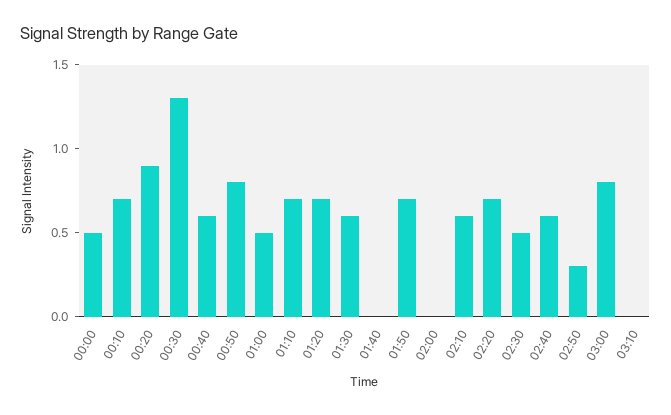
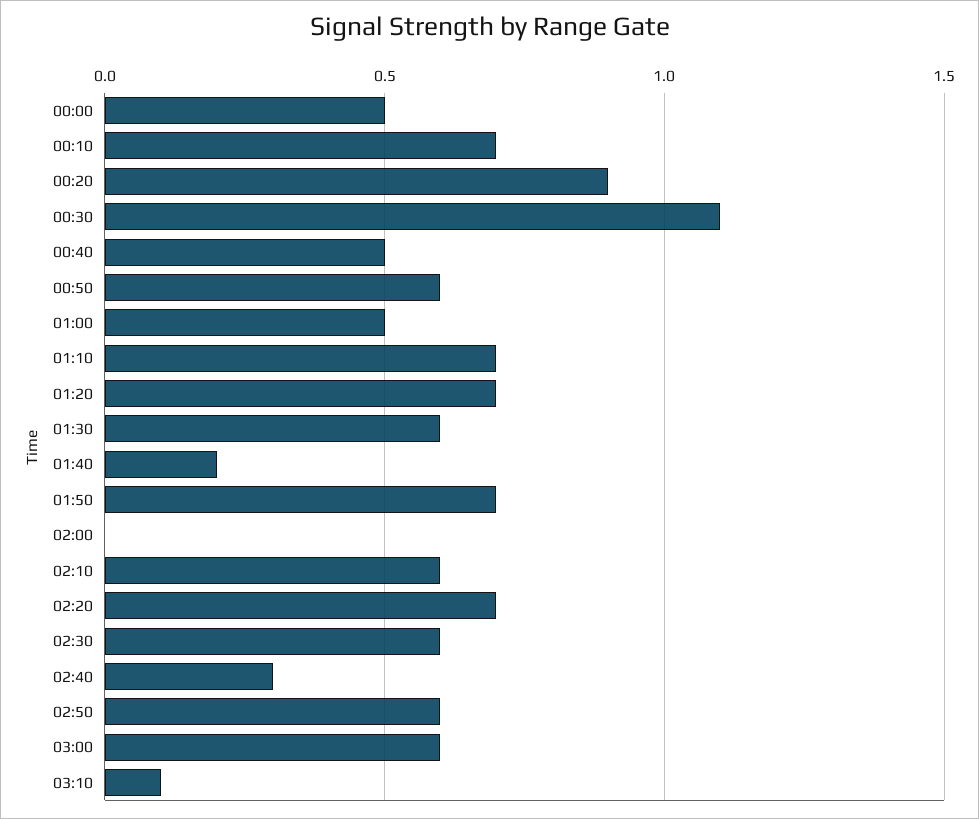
00:30: 1.3 -> 1.1
00:40: 0.6 -> 0.5
00:50: 0.8 -> 0.6
01:40: 0 -> 0.2
02:30: 0.5 -> 0.6
02:40: 0.6 -> 0.3
02:50: 0.3 -> 0.6
03:00: 0.8 -> 0.6
03:10: 0 -> 0.1

